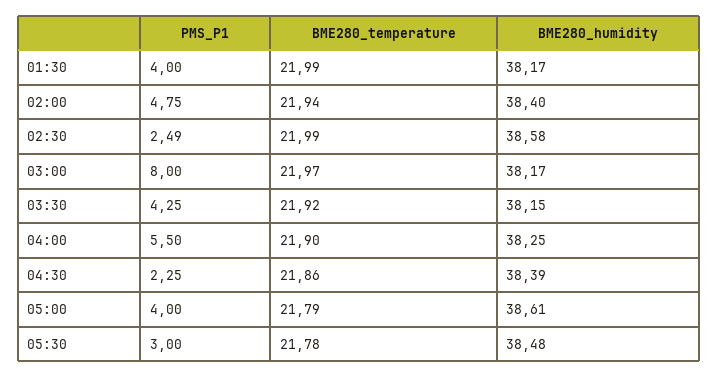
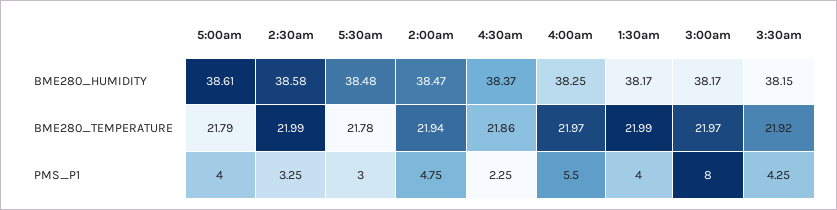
BME280_humidity, 02:00: 38.4 -> 38.47
PMS_P1, 02:30: 2.49 -> 3.25
BME280_temperature, 04:00: 21.9 -> 21.97
BME280_humidity, 04:30: 38.39 -> 38.37

